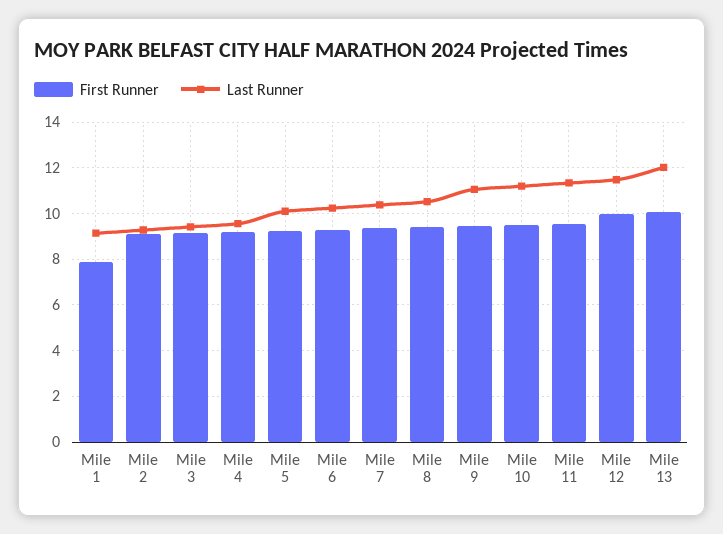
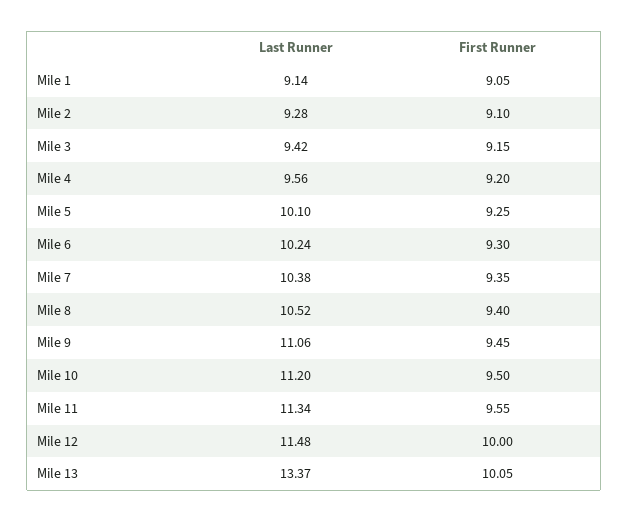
First Runner, Mile 1: 8 -> 9.05
Last Runner, Mile 13: 12 -> 13.37

